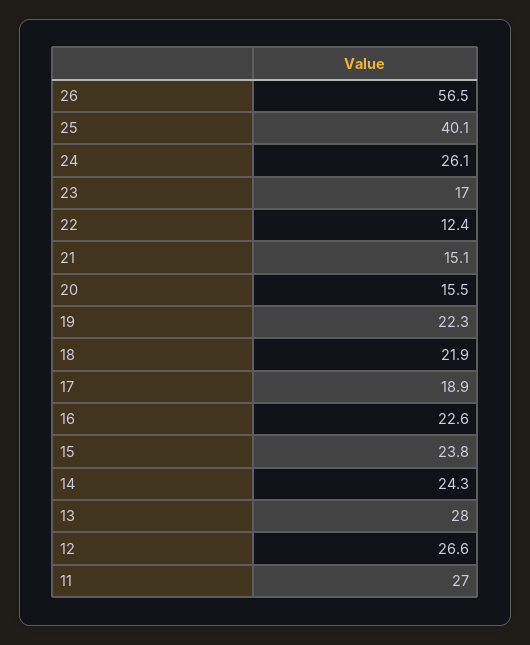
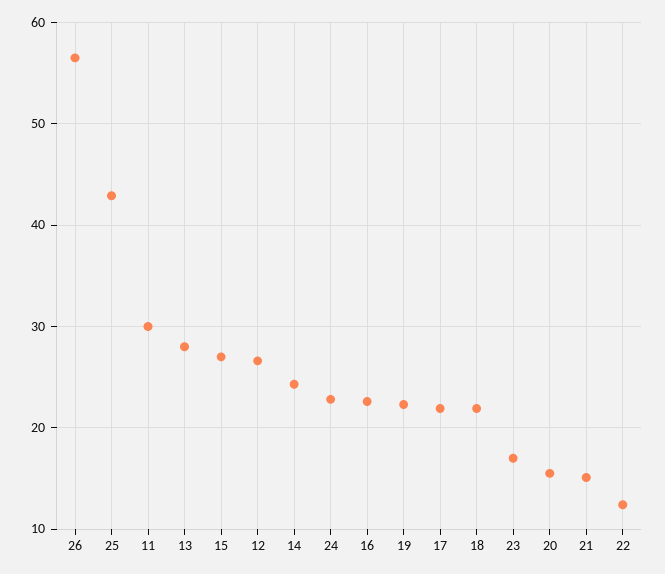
25: 40.1 -> 43
24: 26.1 -> 23
17: 18.9 -> 22
15: 23.8 -> 27
11: 27 -> 30

